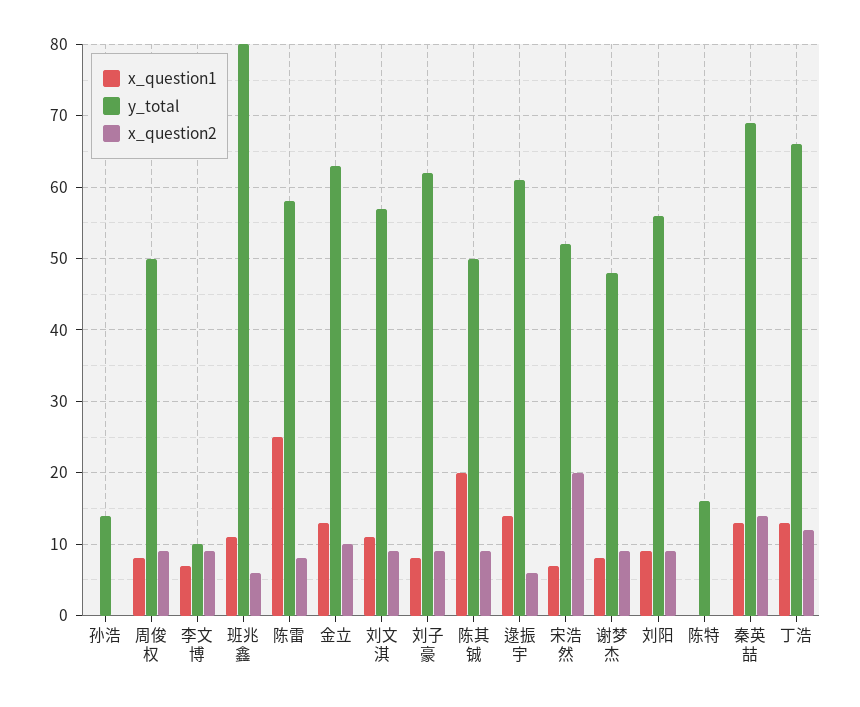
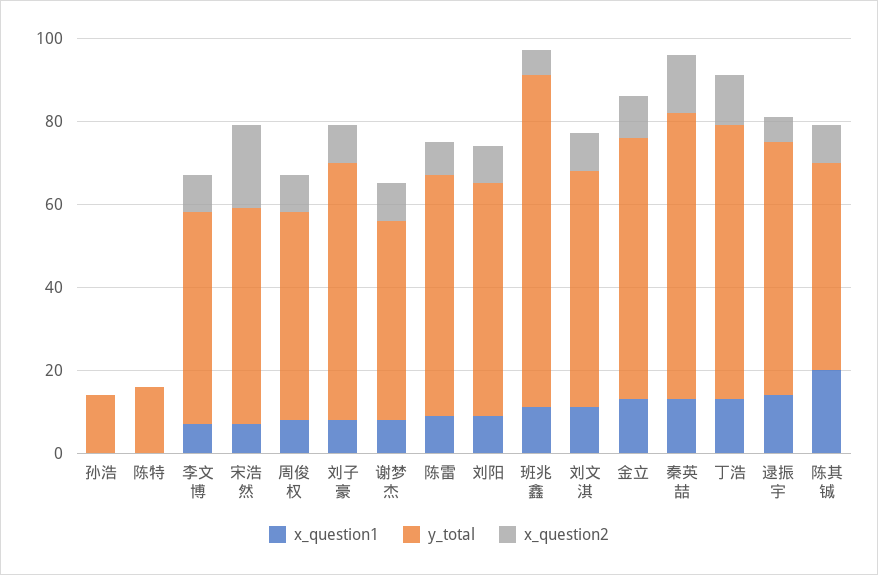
y_total, 李文博: 10 -> 50
x_question1, 陈雷: 25 -> 10

